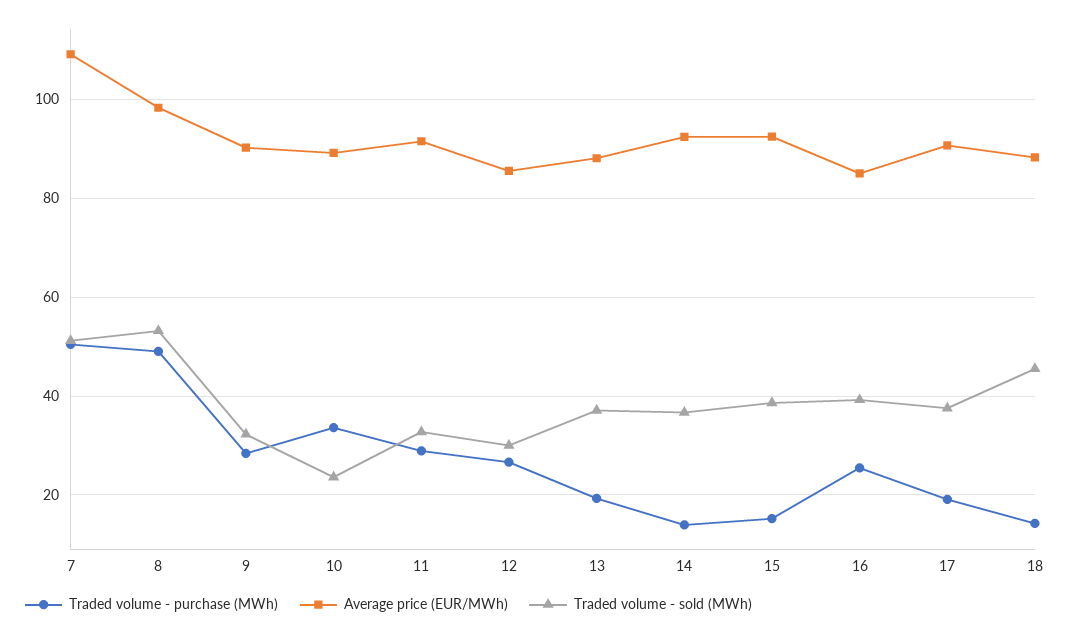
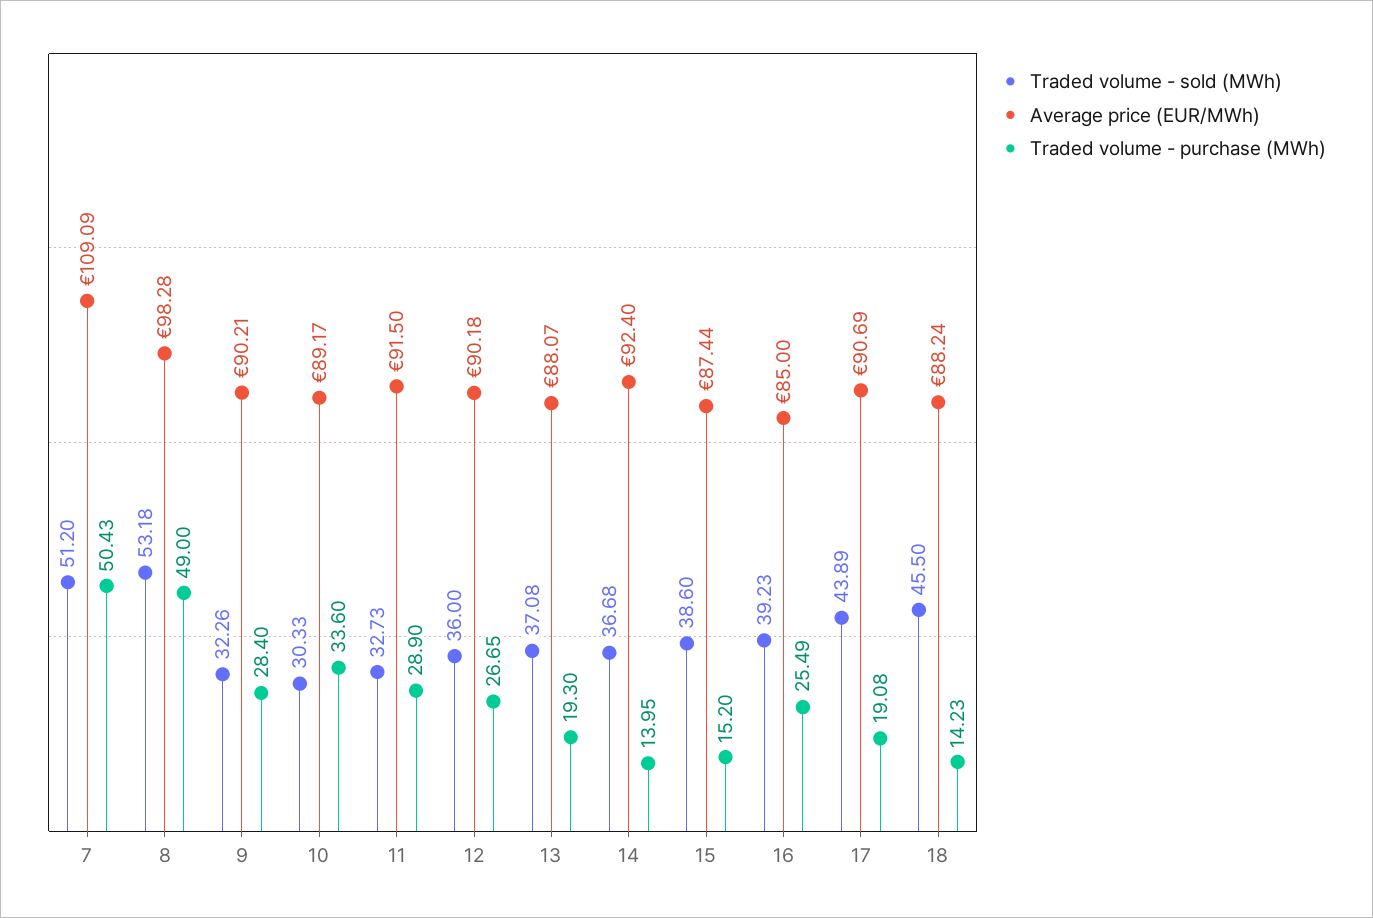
Traded volume - sold (MWh), 10: 24 -> 30.33
Average price (EUR/MWh), 12: 86 -> 90.18
Traded volume - sold (MWh), 12: 30 -> 36
Average price (EUR/MWh), 15: 92 -> 87.44
Traded volume - sold (MWh), 17: 38 -> 43.89

